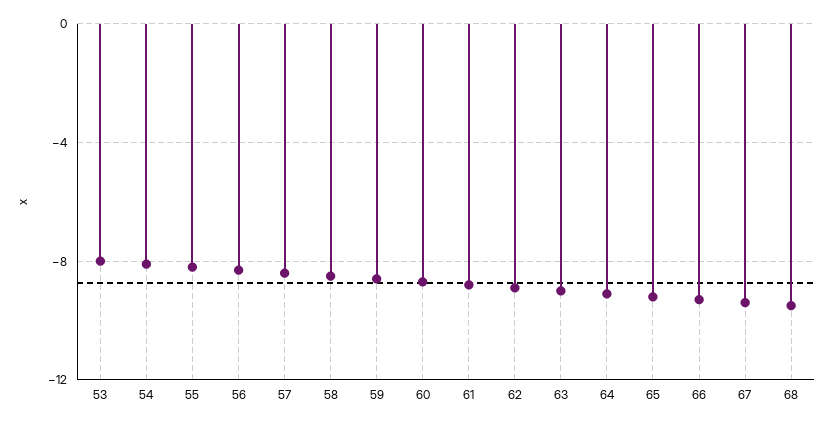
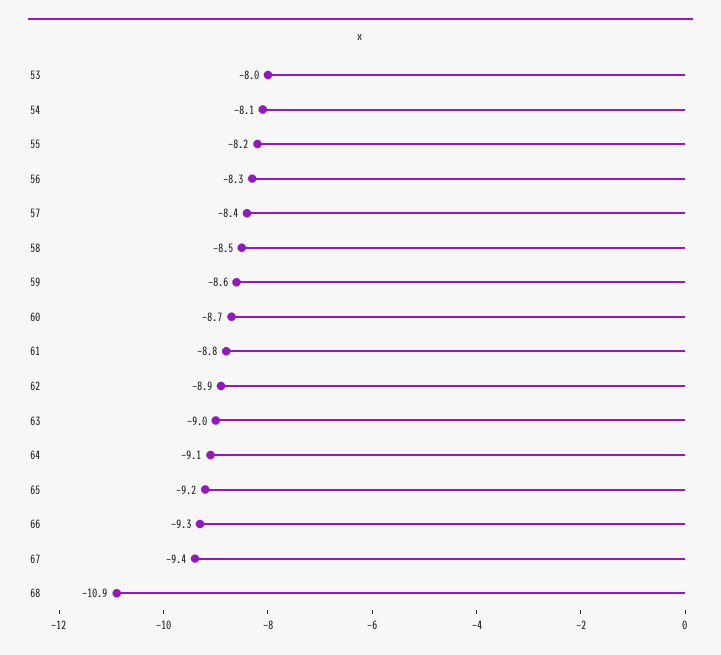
68: -9.5 -> -10.9

